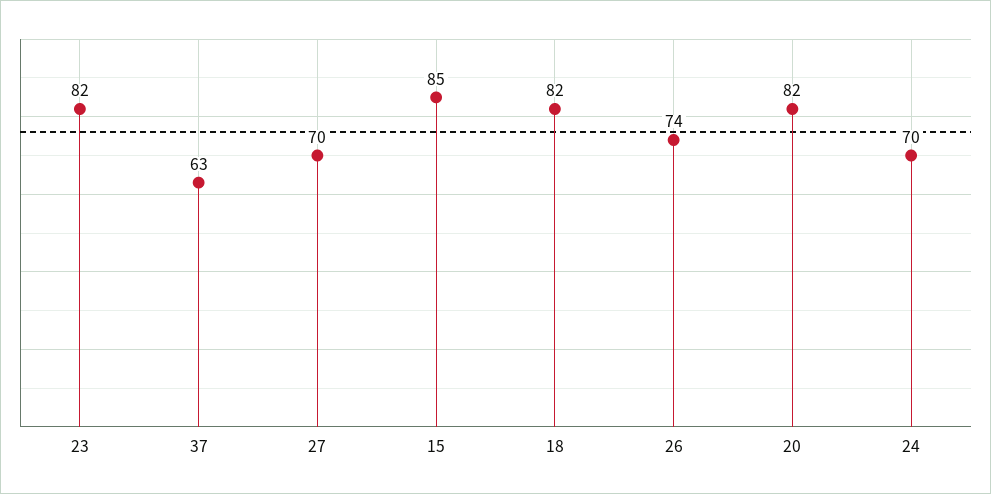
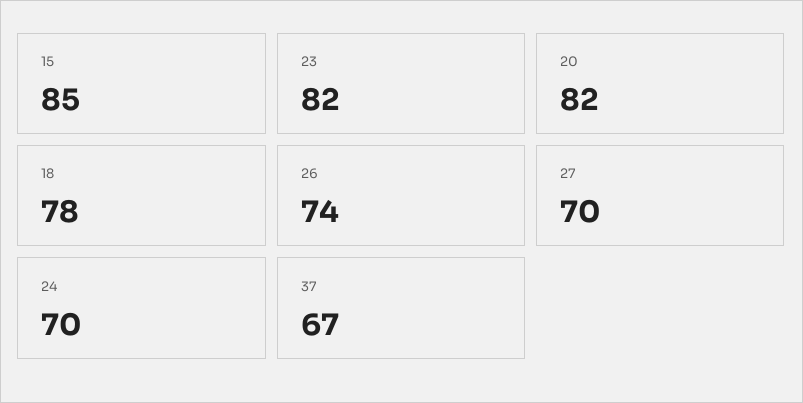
37: 63 -> 67
18: 82 -> 78

